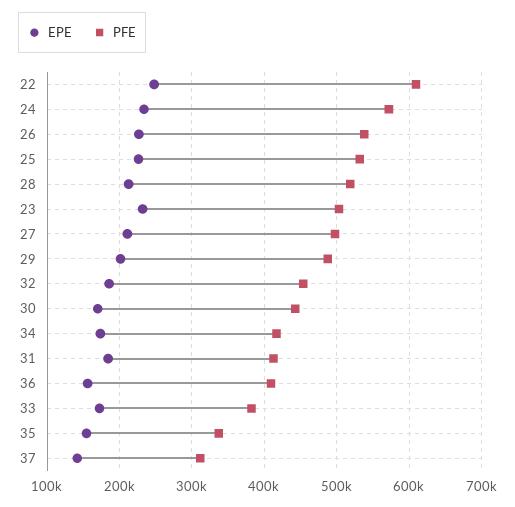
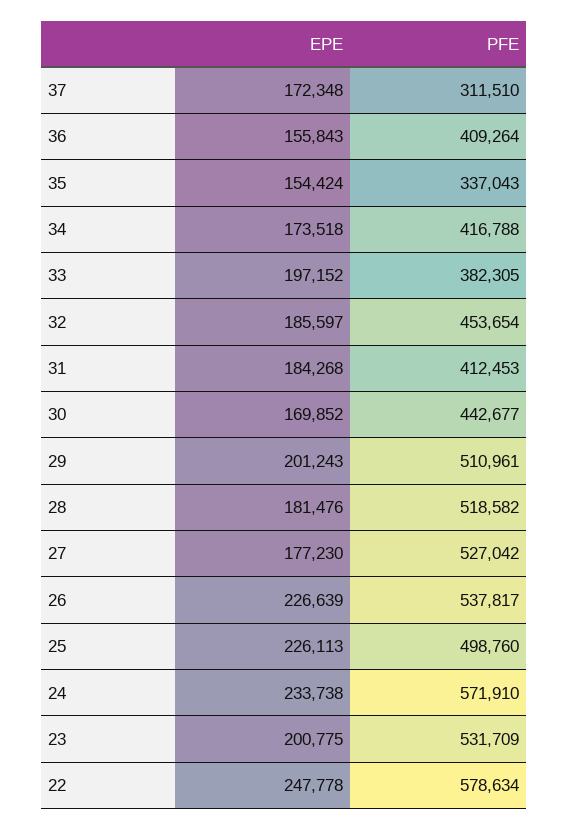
PFE, 22: 610000 -> 578634
PFE, 25: 530000 -> 498760
EPE, 28: 210000 -> 181476
EPE, 23: 230000 -> 200775
PFE, 23: 500000 -> 531709
EPE, 27: 210000 -> 177230
PFE, 27: 500000 -> 527042
PFE, 29: 490000 -> 510961
EPE, 33: 170000 -> 197152
EPE, 37: 140000 -> 172348

